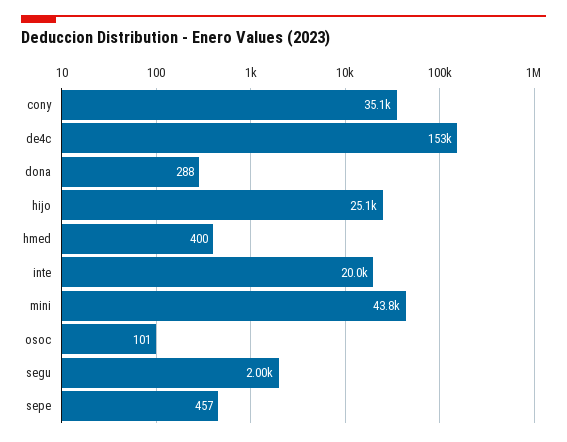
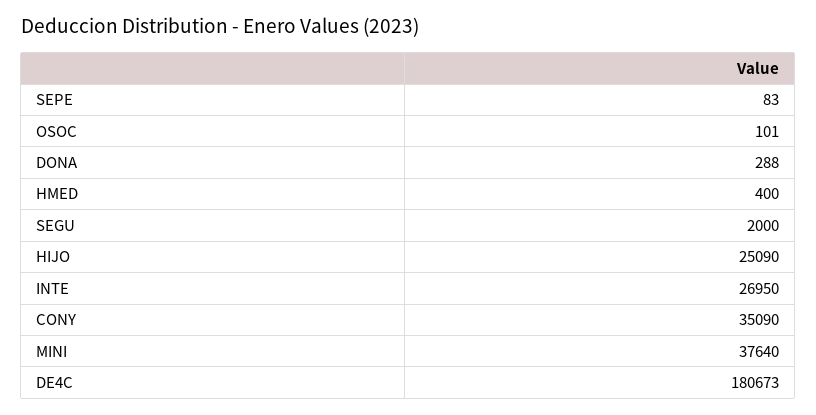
de4c: 153000 -> 180673
inte: 20000 -> 26950
mini: 43800 -> 37640
sepe: 457 -> 83

